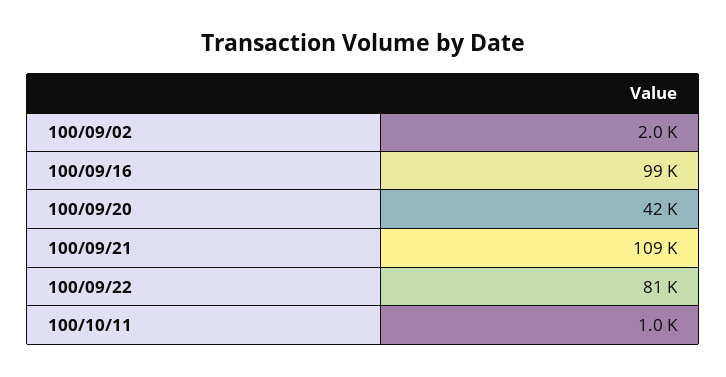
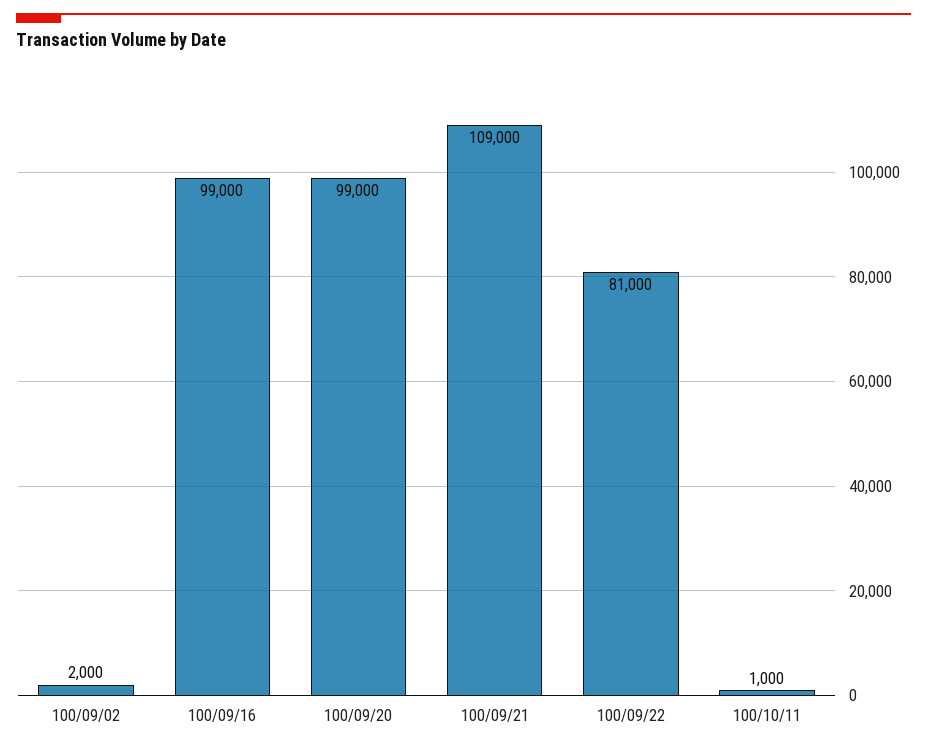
100/09/20: 42000 -> 99000

